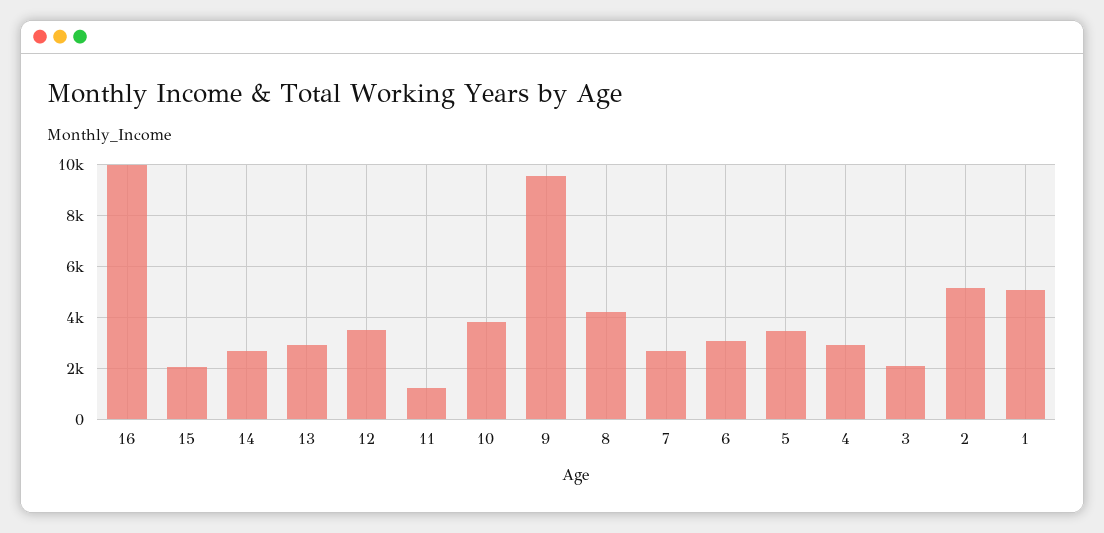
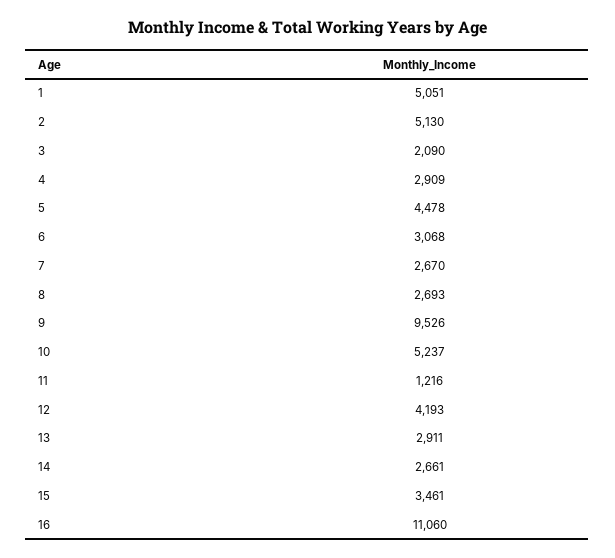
16: 10000 -> 11060
15: 2000 -> 3461
12: 3500 -> 4193
10: 3750 -> 5237
8: 4250 -> 2693
5: 3500 -> 4478

